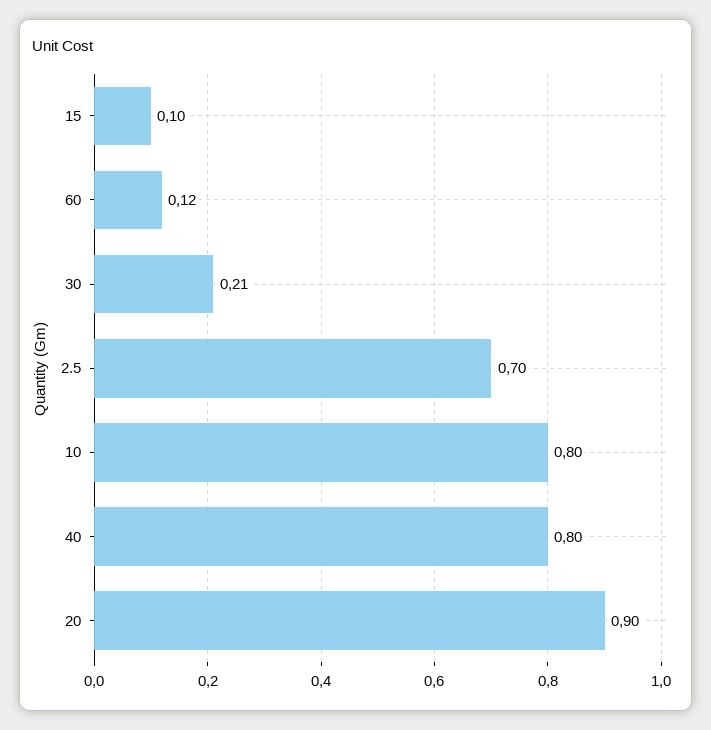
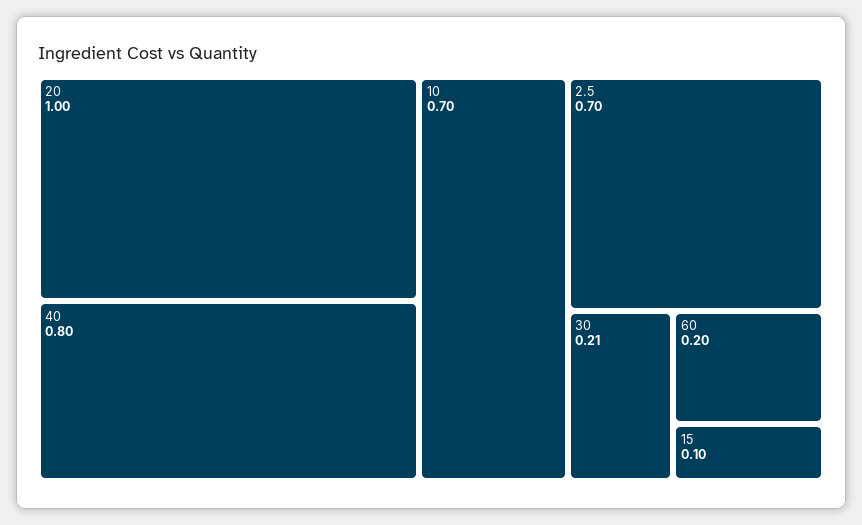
60: 0.12 -> 0.2
10: 0.8 -> 0.7
20: 0.9 -> 1

